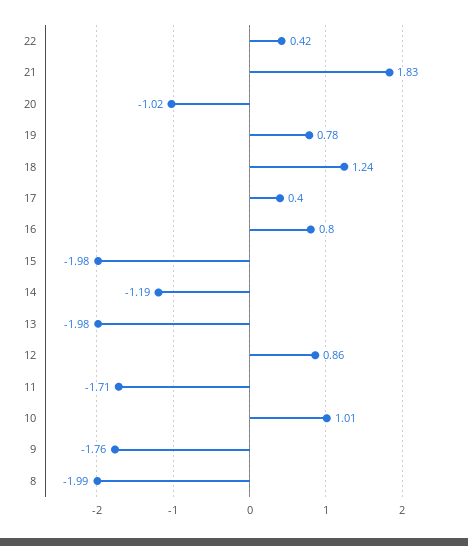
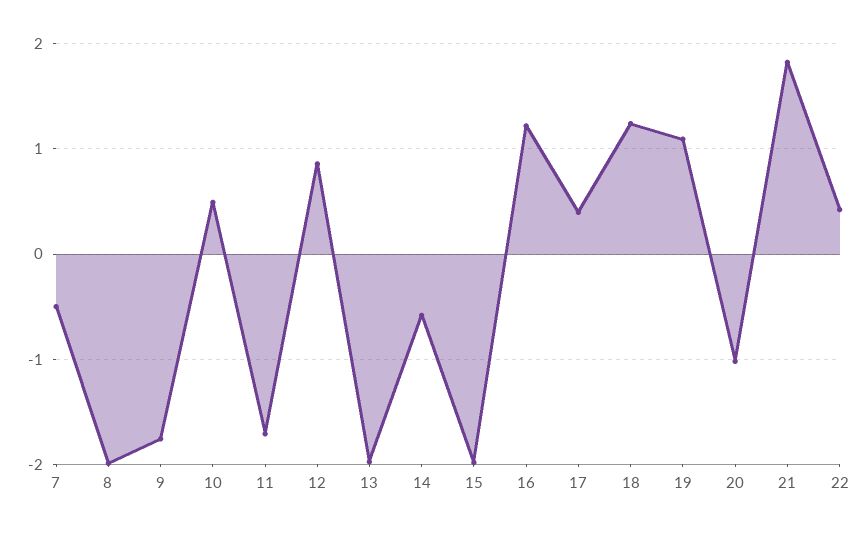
19: 0.78 -> 1.1
16: 0.8 -> 1.2
14: -1.19 -> -0.6
10: 1.01 -> 0.5
7: none -> -0.5

